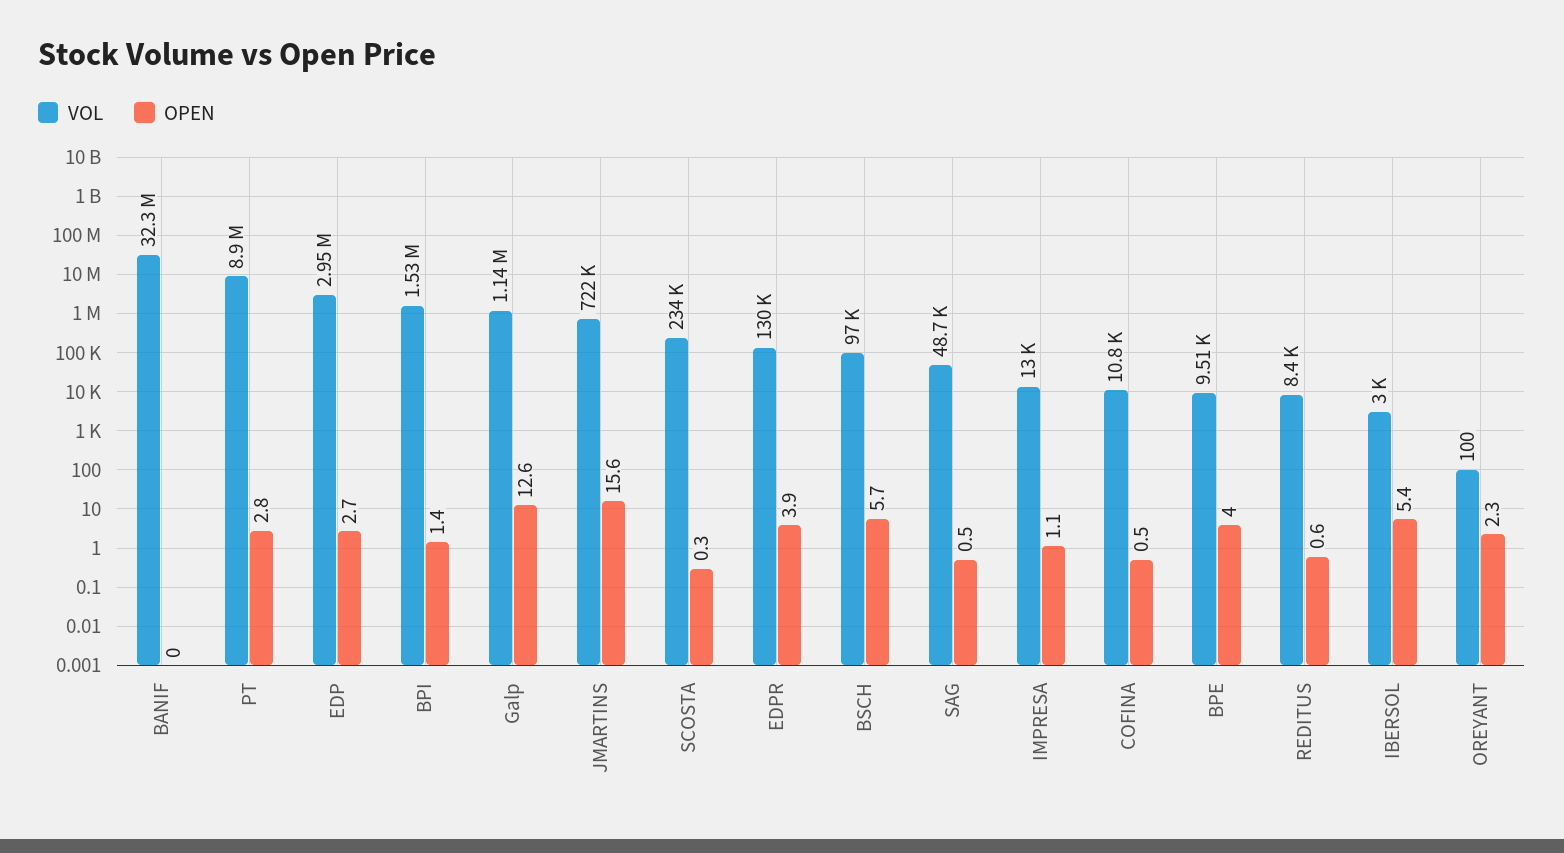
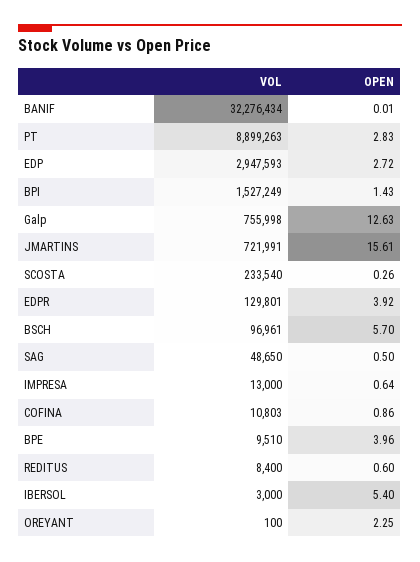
VOL, Galp: 1140000 -> 755998
OPEN, IMPRESA: 1.1 -> 0.64
OPEN, COFINA: 0.5 -> 0.86

